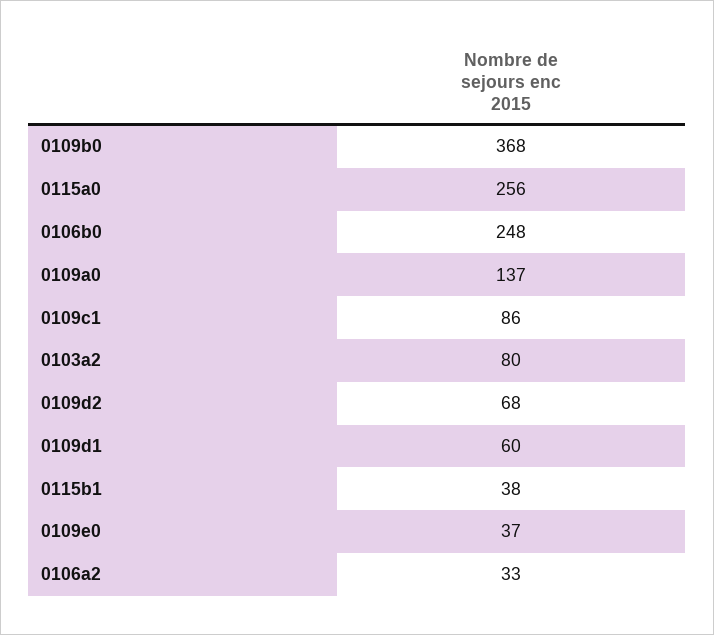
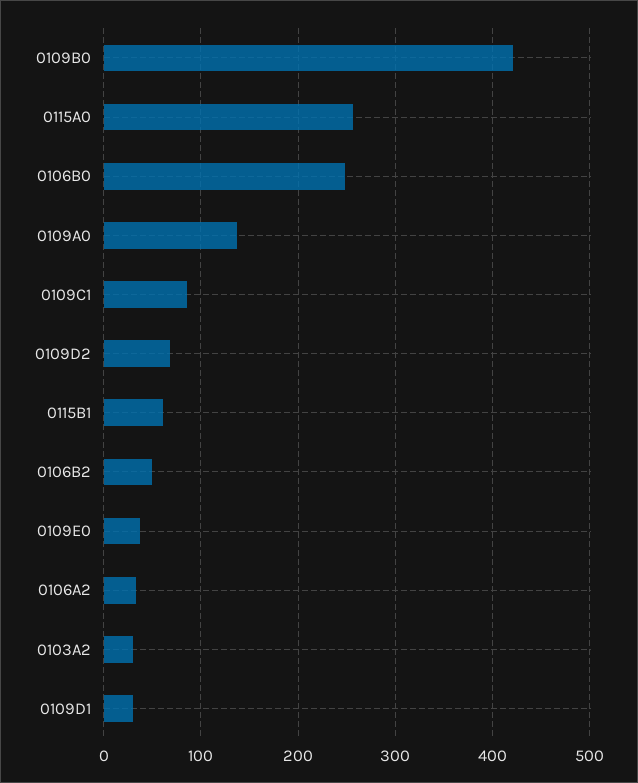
0109b0: 368 -> 420
0103a2: 80 -> 30
0109d1: 60 -> 30
0115b1: 38 -> 60
0106B2: none -> 50

